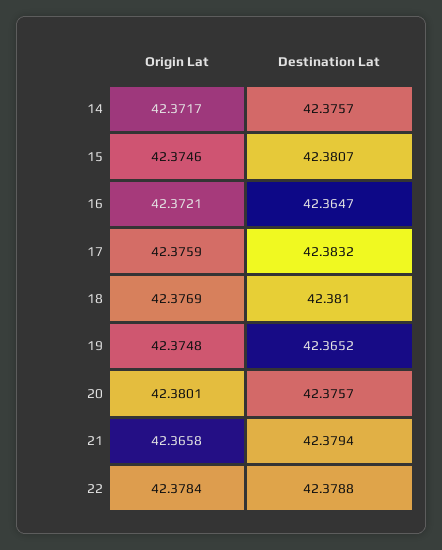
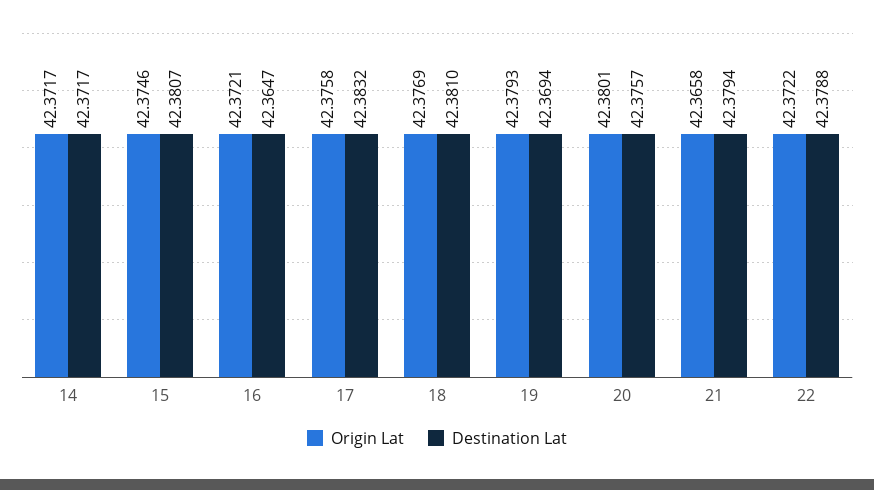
Destination Lat, 14: 42.3757 -> 42.3717
Origin Lat, 17: 42.3759 -> 42.3758
Origin Lat, 19: 42.3748 -> 42.3793
Destination Lat, 19: 42.3652 -> 42.3694
Origin Lat, 22: 42.3784 -> 42.3722

